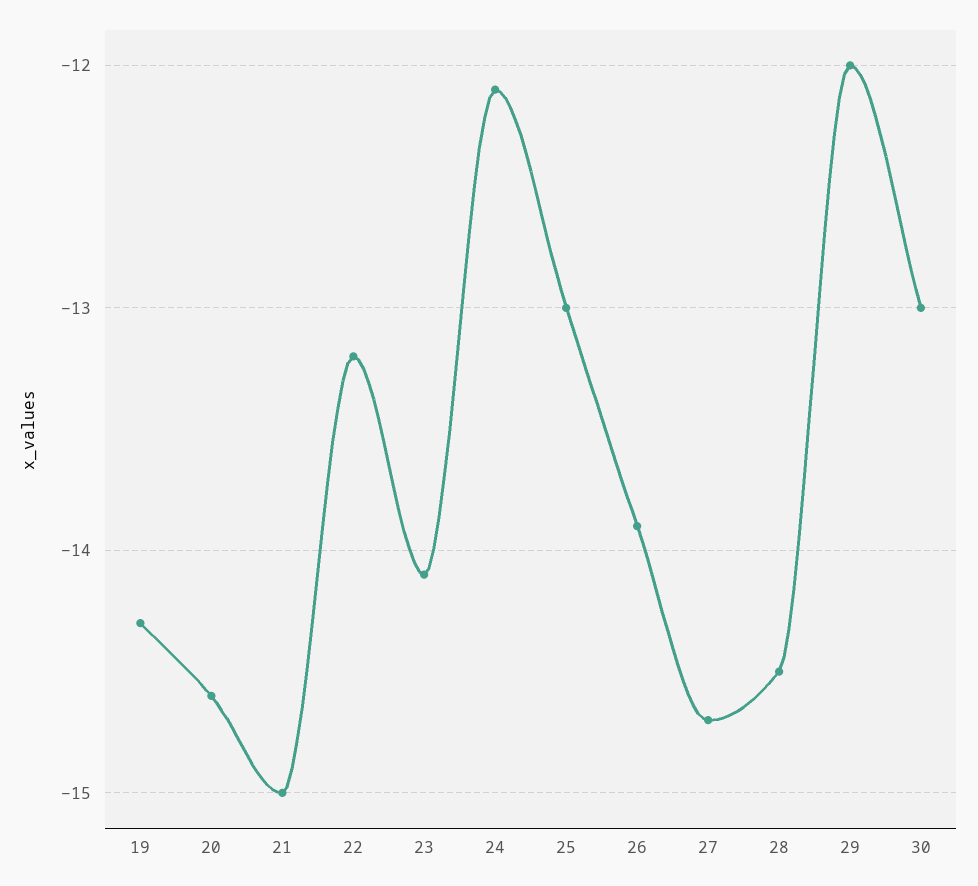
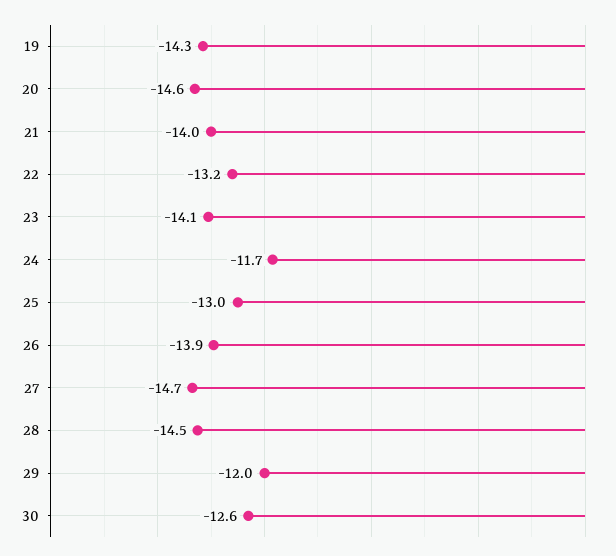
21: -15 -> -14
24: -12.1 -> -11.7
30: -13 -> -12.6

